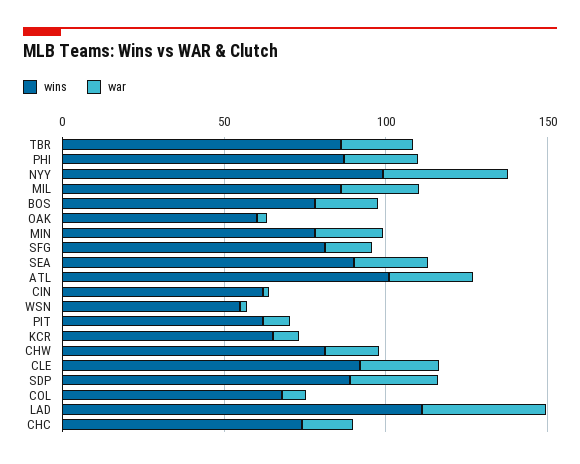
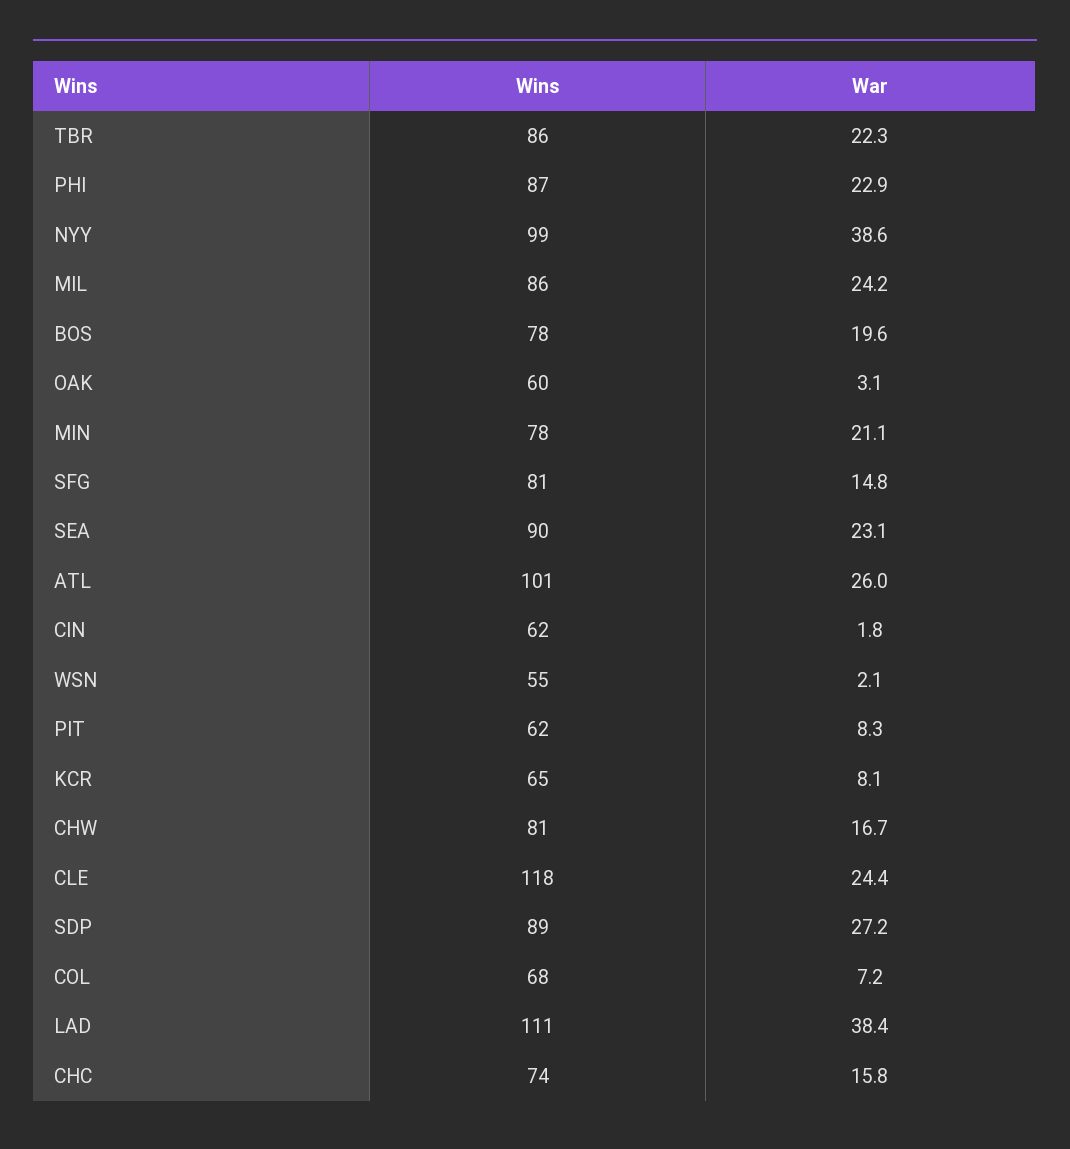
wins, CLE: 90 -> 118

